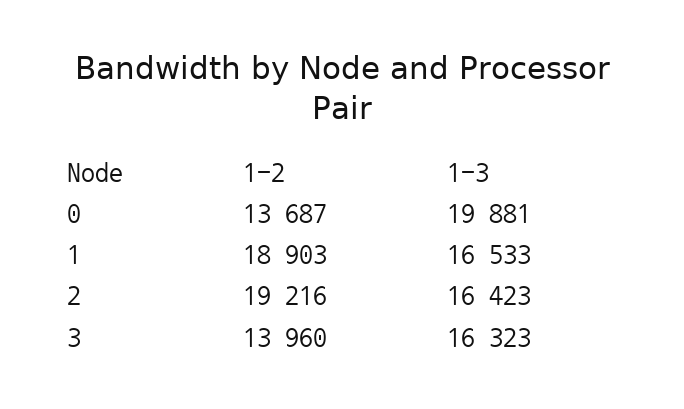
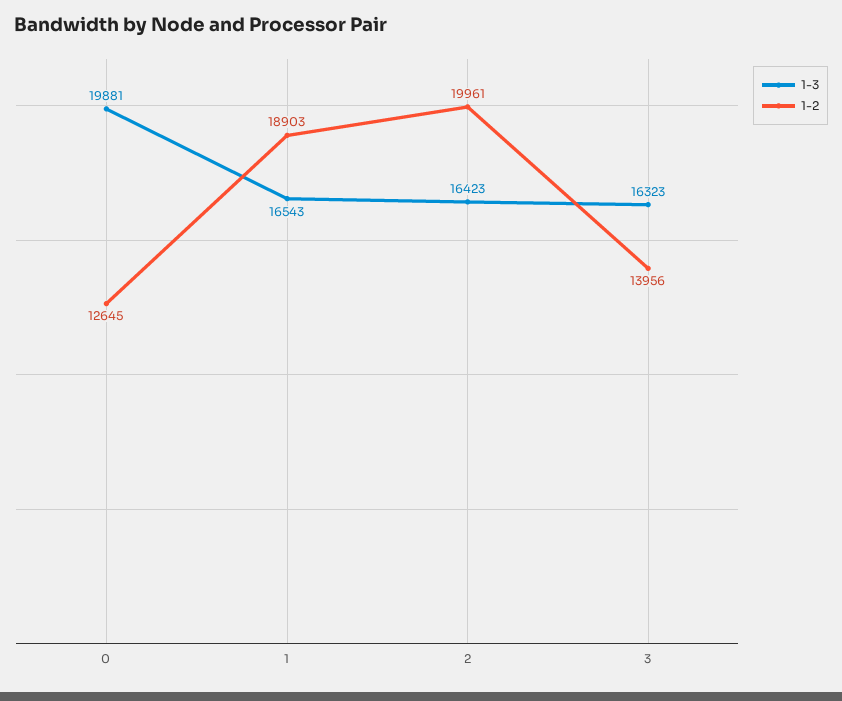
1-2, 0: 13687 -> 12645
1-3, 1: 16533 -> 16543
1-2, 2: 19216 -> 19961
1-2, 3: 13960 -> 13956

